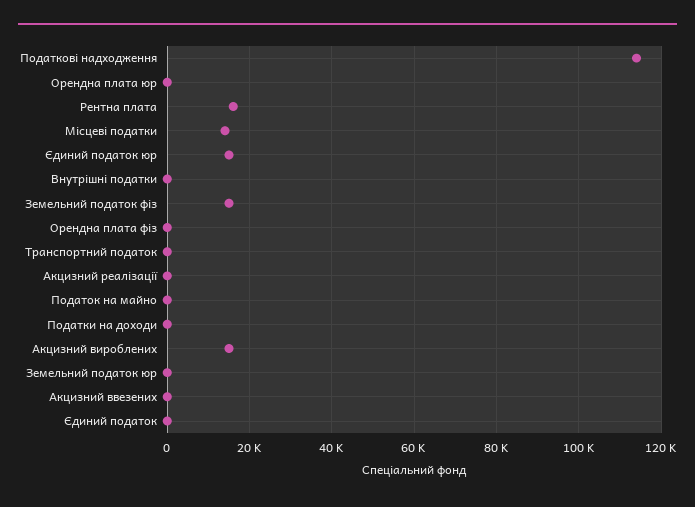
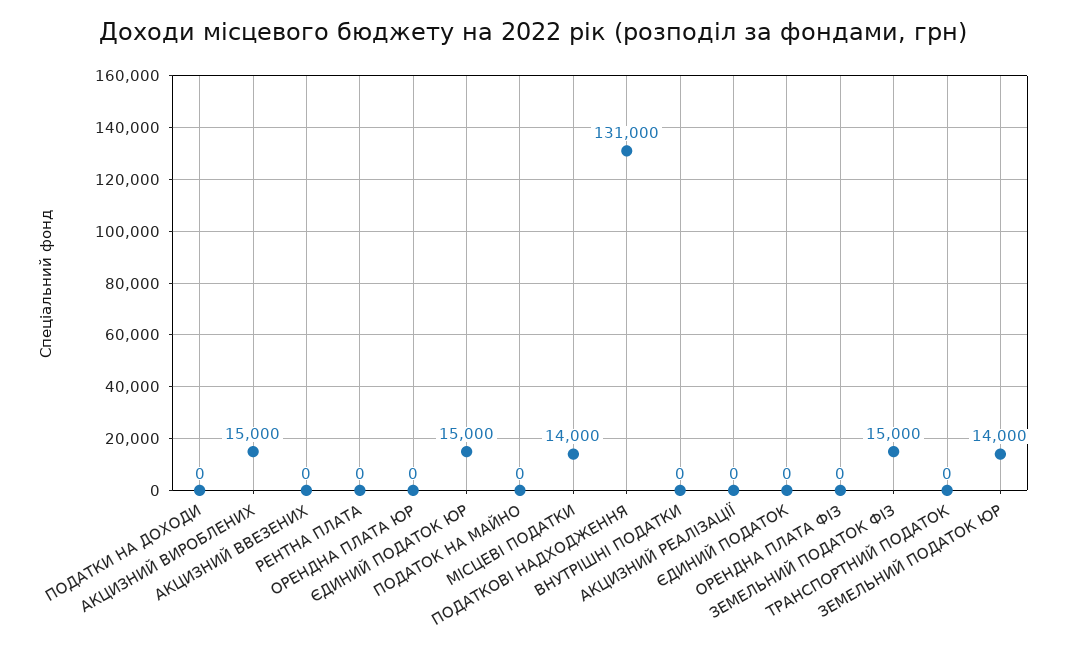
Податкові надходження: 114000 -> 131000
Рентна плата: 16000 -> 0
Земельний податок юр: 0 -> 14000

